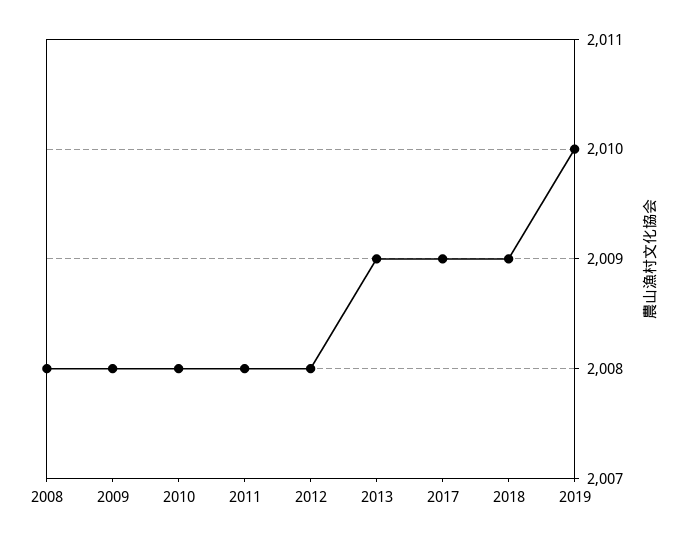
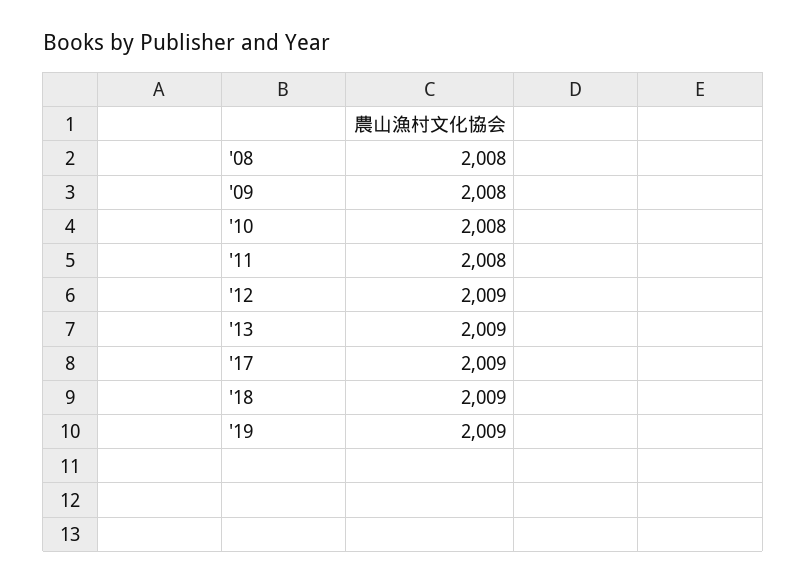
2012: 2008 -> 2009
2019: 2010 -> 2009

